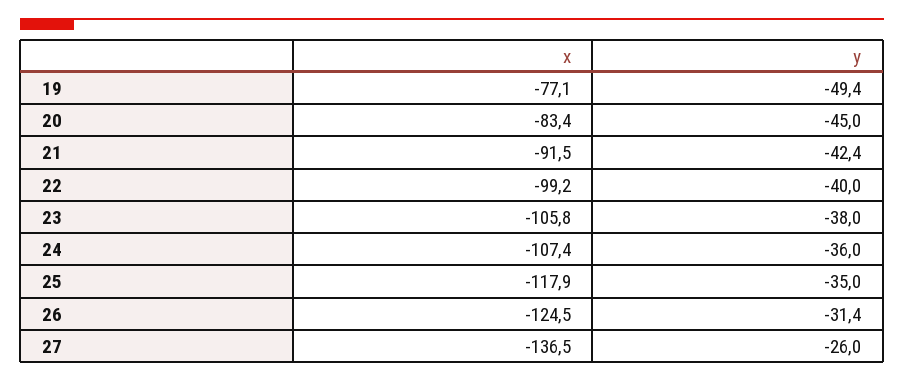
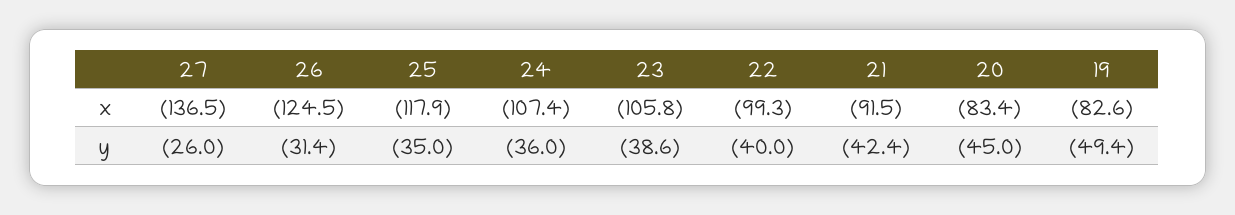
x, 19: -77.1 -> -82.6
x, 22: -99.2 -> -99.3
y, 23: -38 -> -38.6

